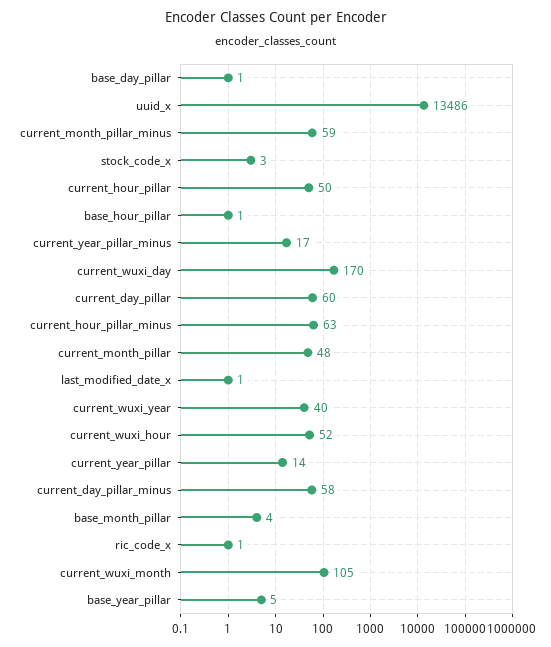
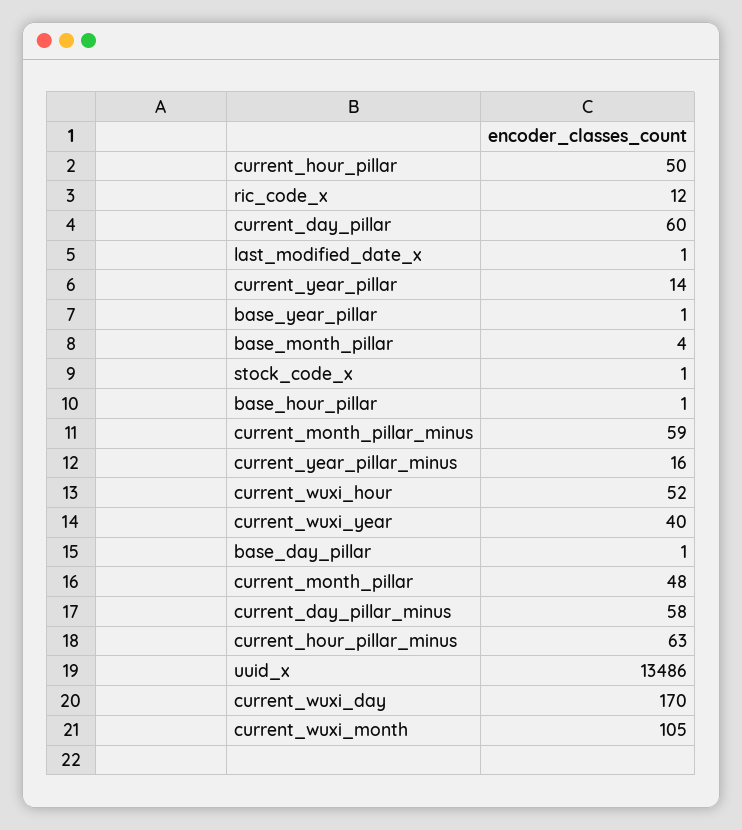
stock_code_x: 3 -> 1
current_year_pillar_minus: 17 -> 16
ric_code_x: 1 -> 12
base_year_pillar: 5 -> 1

